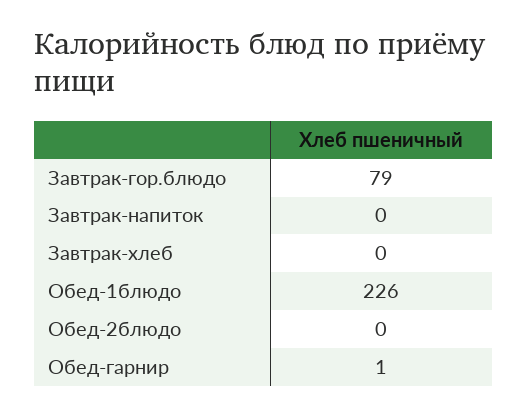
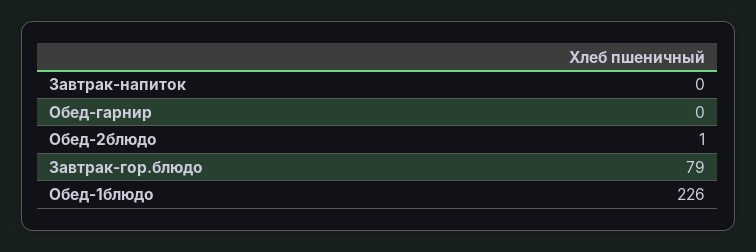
Завтрак-хлеб: 0 -> none
Обед-2блюдо: 0 -> 1
Обед-гарнир: 1 -> 0

